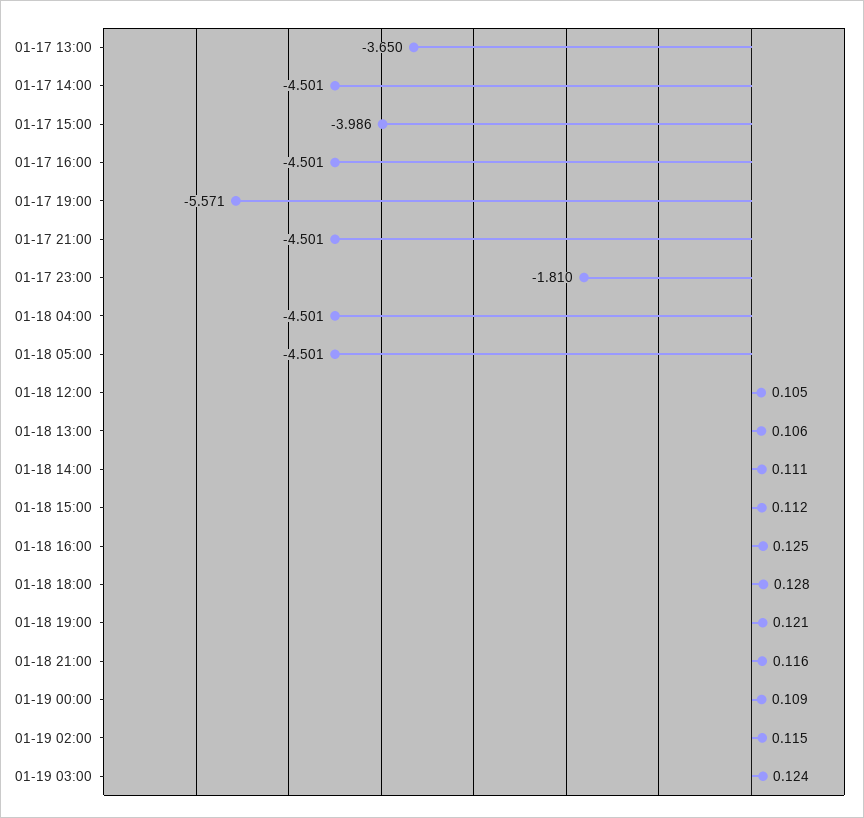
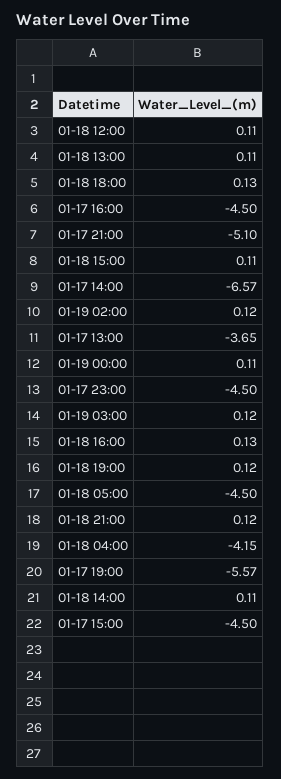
01-17 14:00: -4.501 -> -6.57
01-17 15:00: -3.986 -> -4.5
01-17 21:00: -4.501 -> -5.1
01-17 23:00: -1.81 -> -4.5
01-18 04:00: -4.501 -> -4.15

